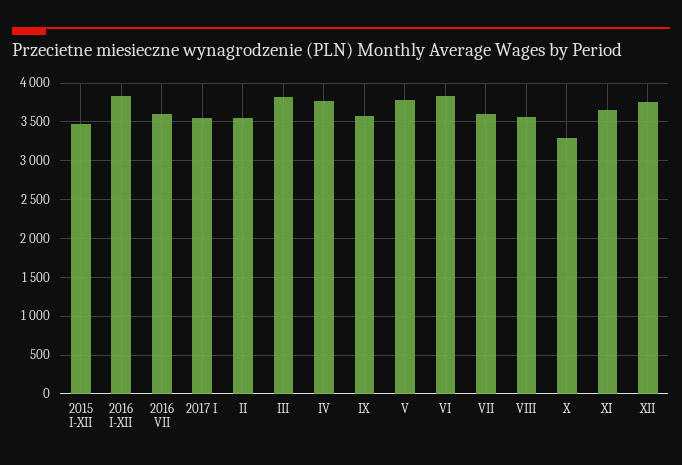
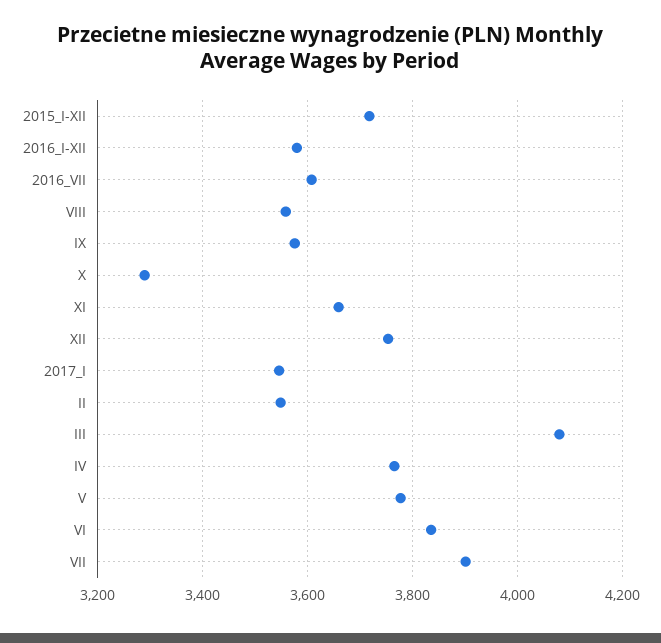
2015 I-XII: 3500 -> 3720
2016 I-XII: 3800 -> 3580
III: 3800 -> 4080
VII: 3600 -> 3900

